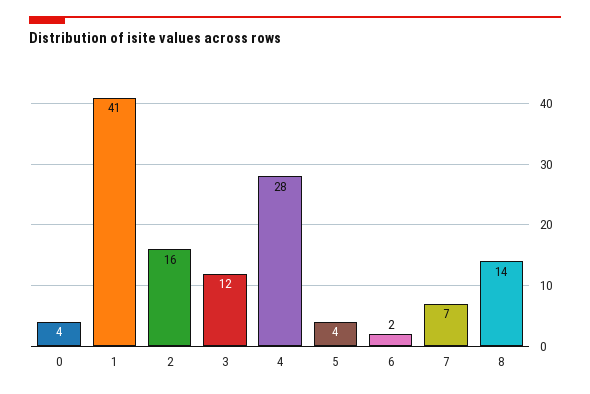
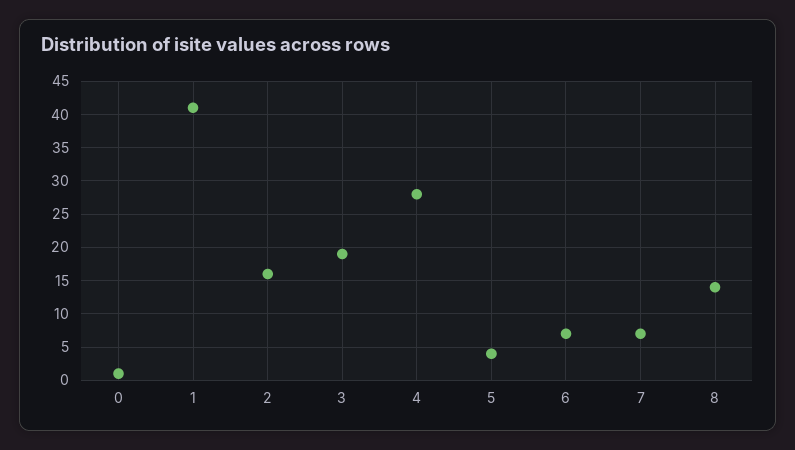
0: 4 -> 1
3: 12 -> 19
6: 2 -> 7

